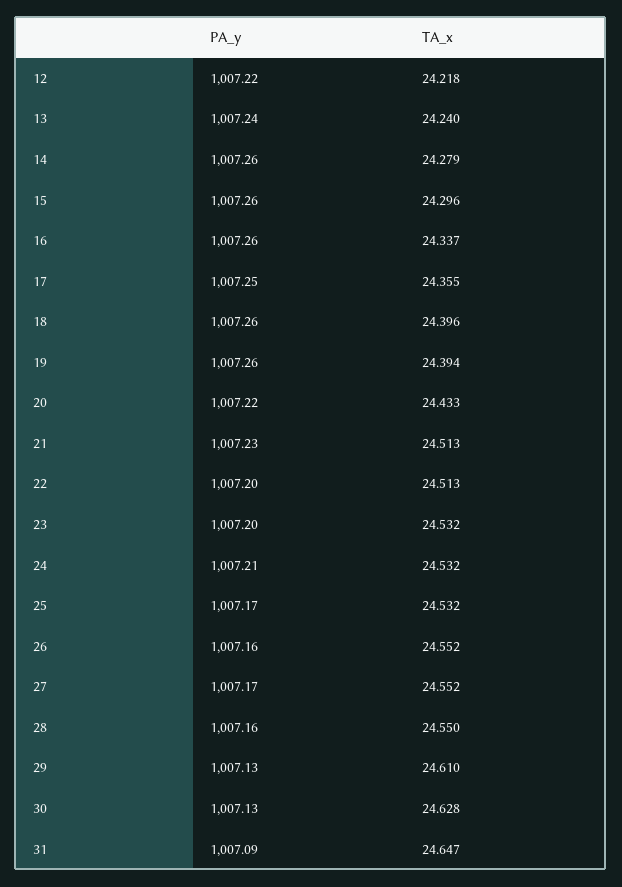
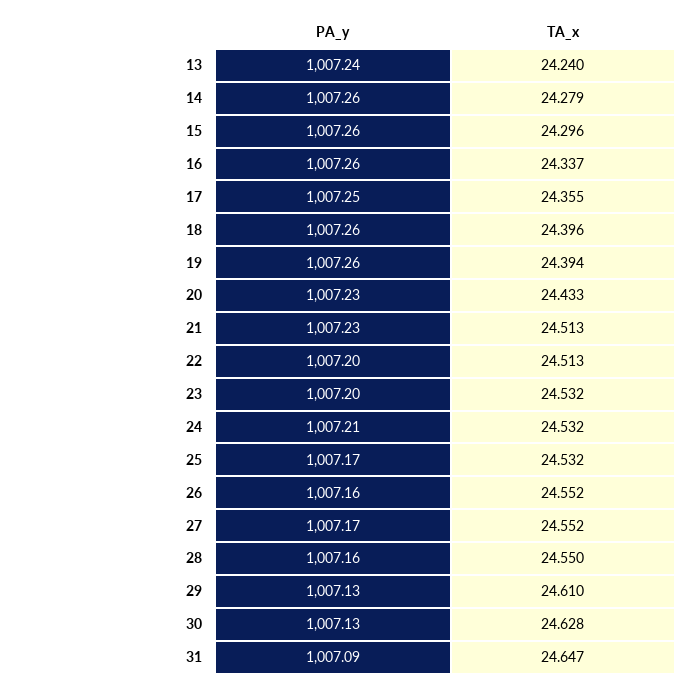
PA_y, 12: 1007.22 -> none
TA_x, 12: 24.218 -> none
PA_y, 20: 1007.22 -> 1007.23

